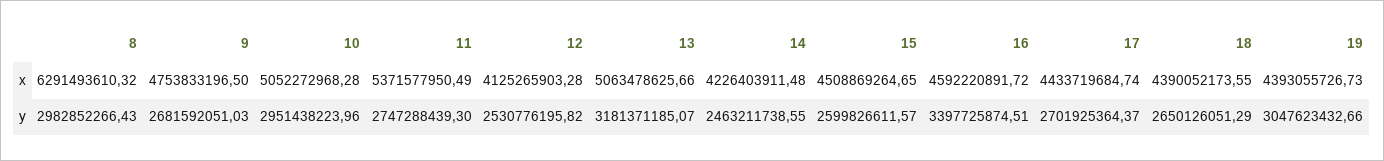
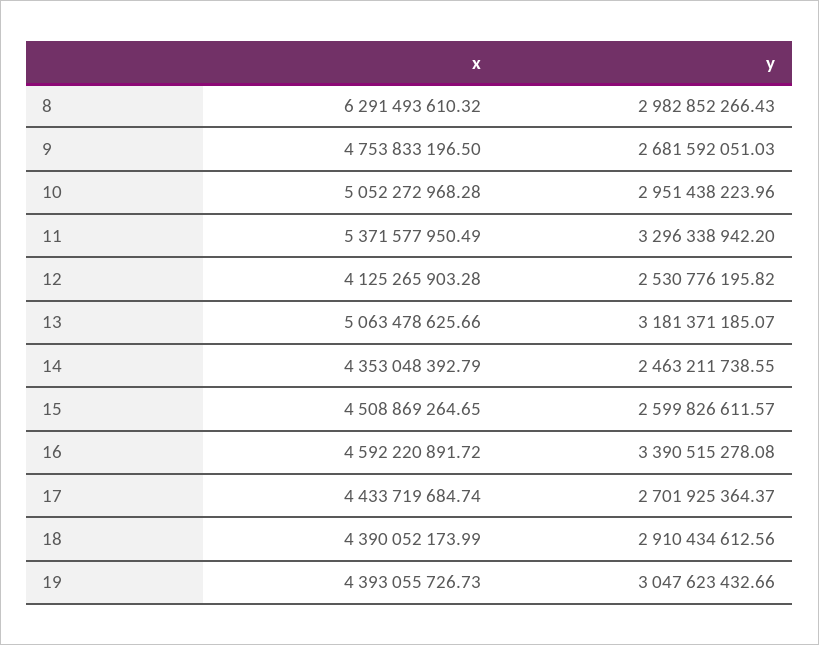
14, x: 4226403911.48 -> 4353048392.79
18, x: 4390052173.55 -> 4390052173.99
11, y: 2747288439.3 -> 3296338942.2
16, y: 3397725874.51 -> 3390515278.08
18, y: 2650126051.29 -> 2910434612.56

